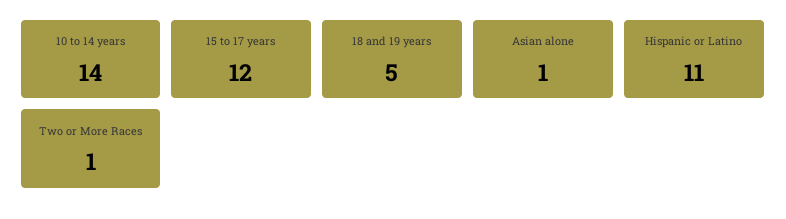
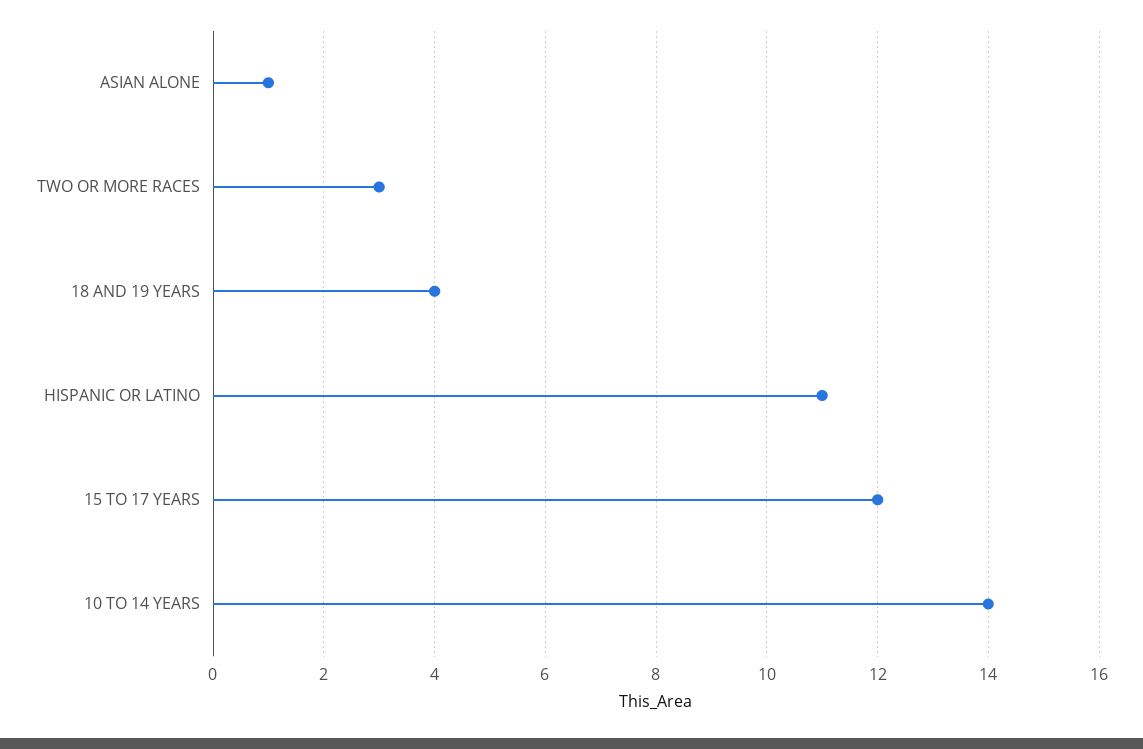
18 and 19 years: 5 -> 4
Two or More Races: 1 -> 3

